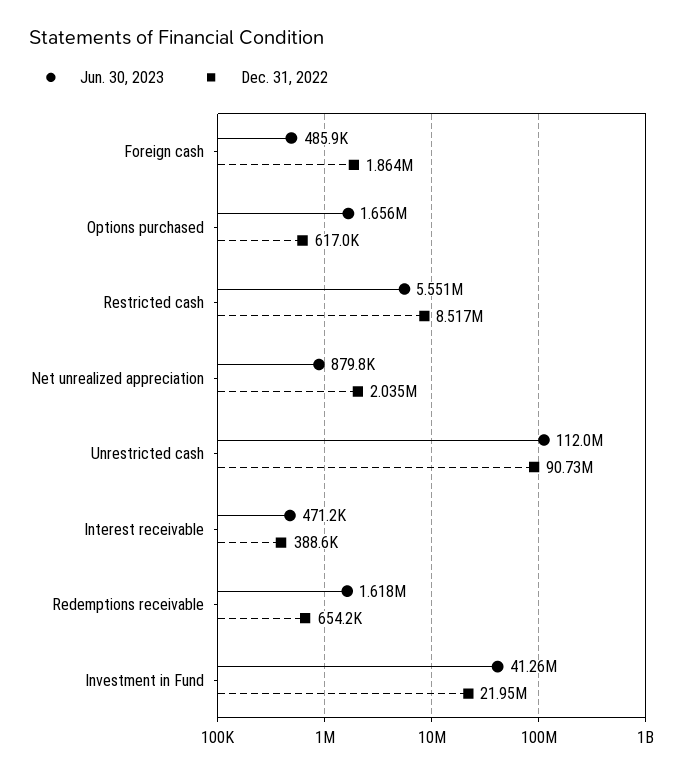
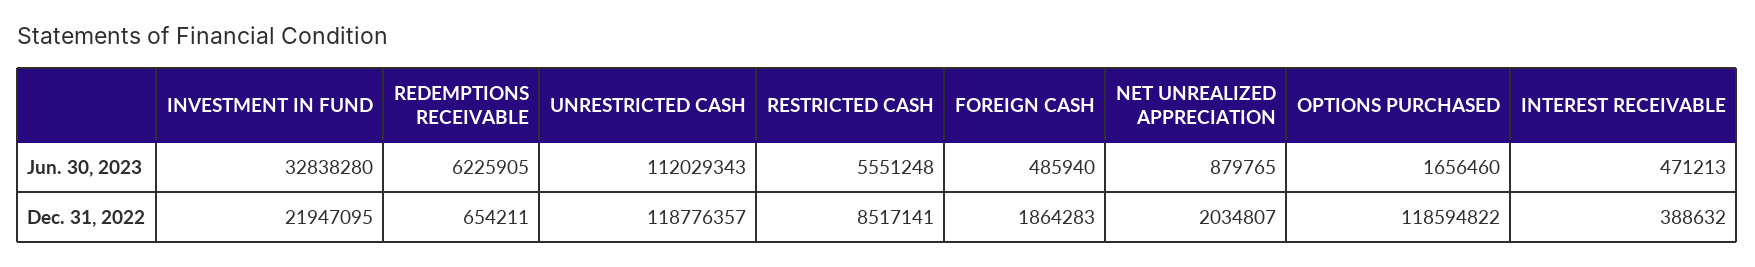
Dec. 31, 2022, Options purchased: 617000 -> 118594822
Dec. 31, 2022, Unrestricted cash: 90730000 -> 118776357
Jun. 30, 2023, Redemptions receivable: 1618000 -> 6225905
Jun. 30, 2023, Investment in Fund: 41260000 -> 32838280

